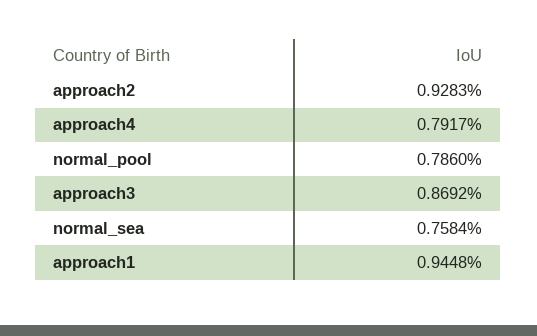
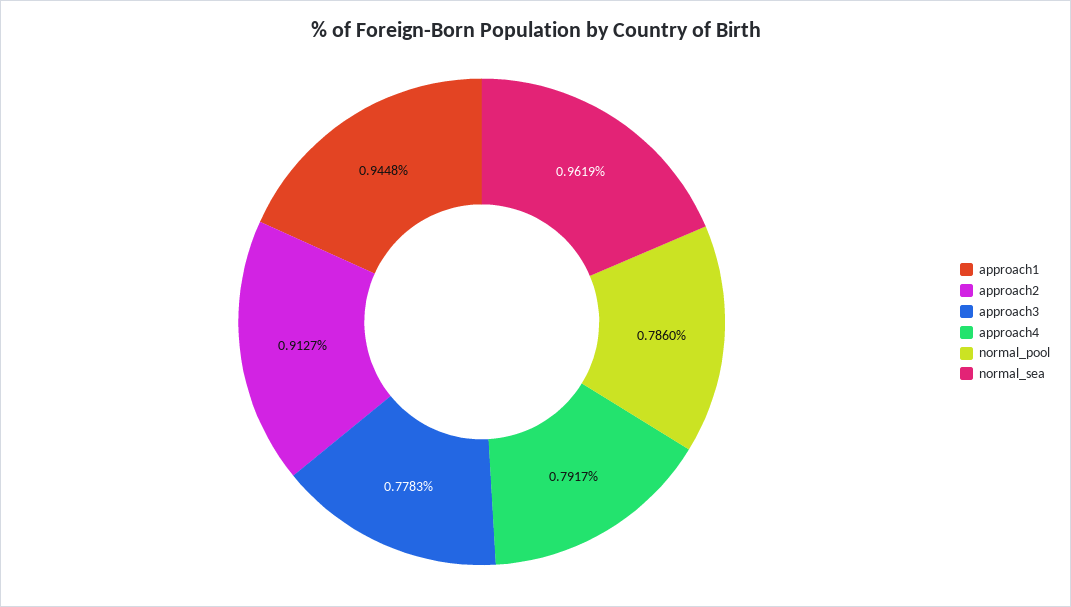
approach2: 0.9283 -> 0.9127
approach3: 0.8692 -> 0.7783
normal_sea: 0.7584 -> 0.9619

